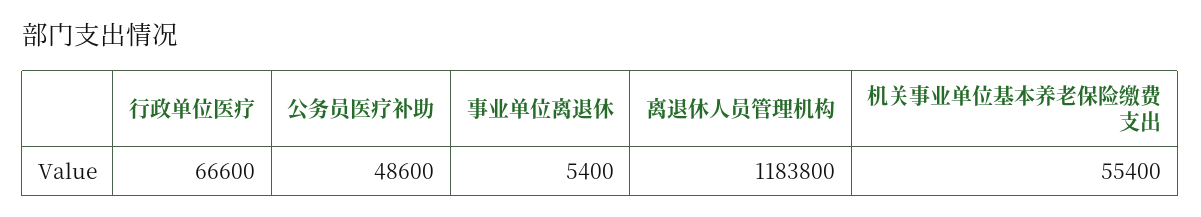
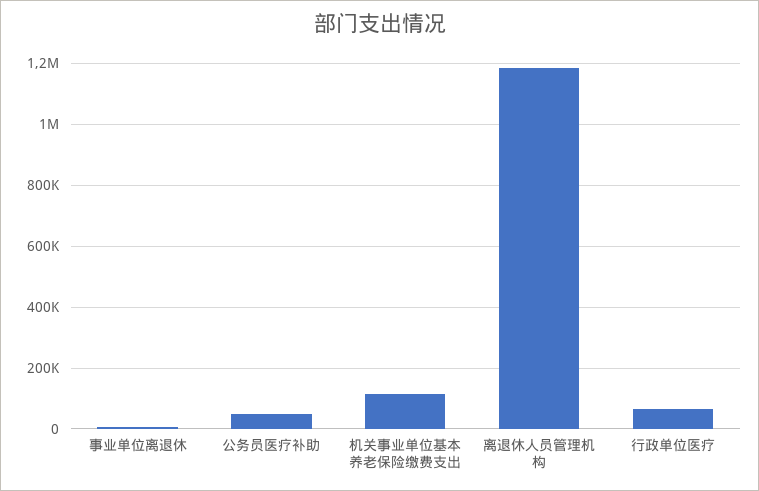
机关事业单位基本养老保险缴费支出: 55400 -> 120000

